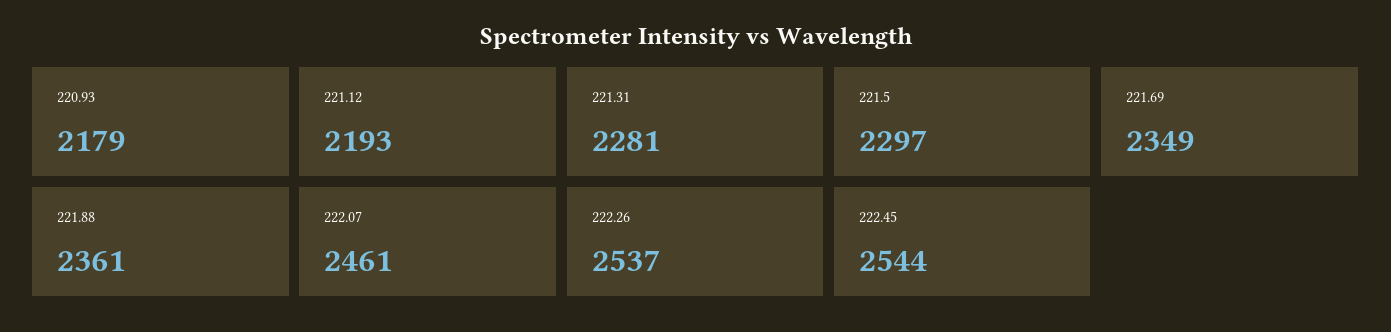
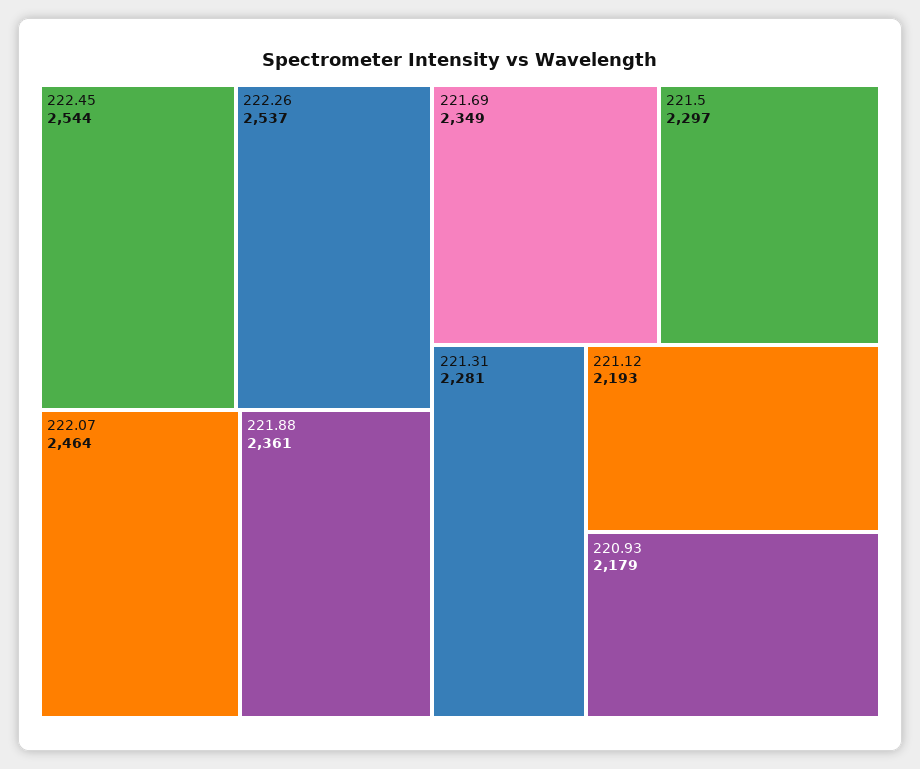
222.07: 2461 -> 2464

